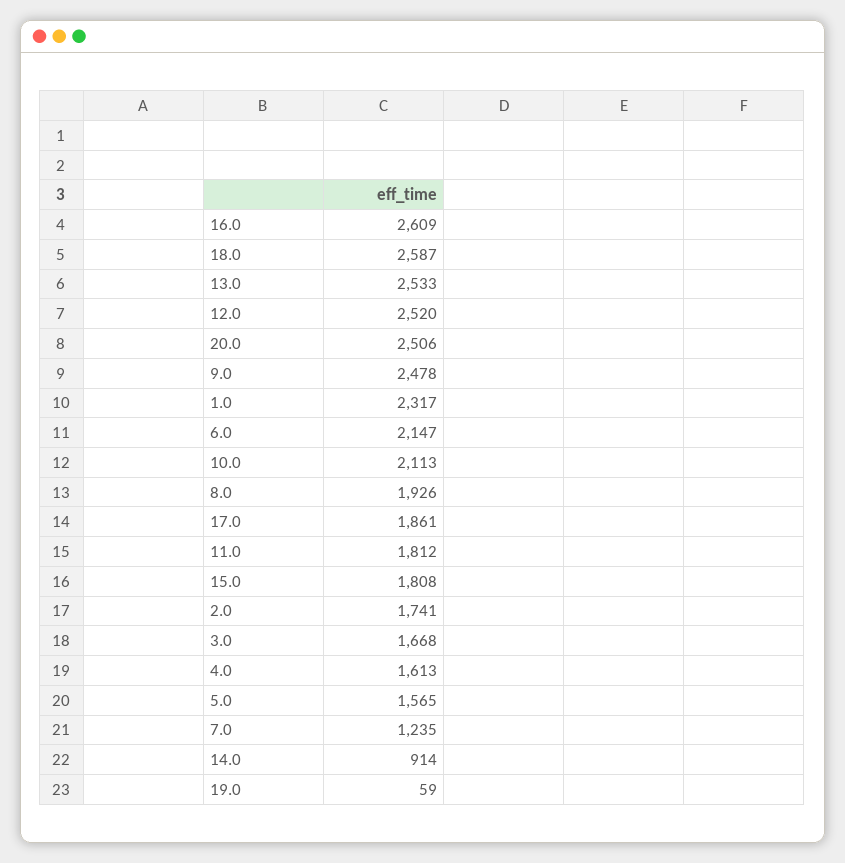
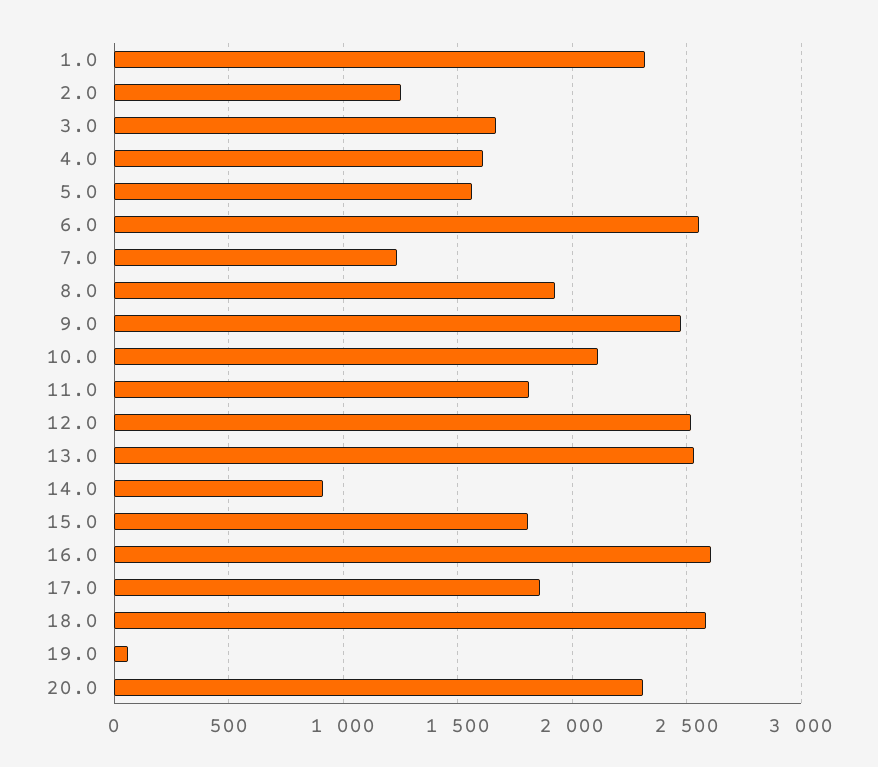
20.0: 2506 -> 2300
6.0: 2147 -> 2550
2.0: 1741 -> 1250

